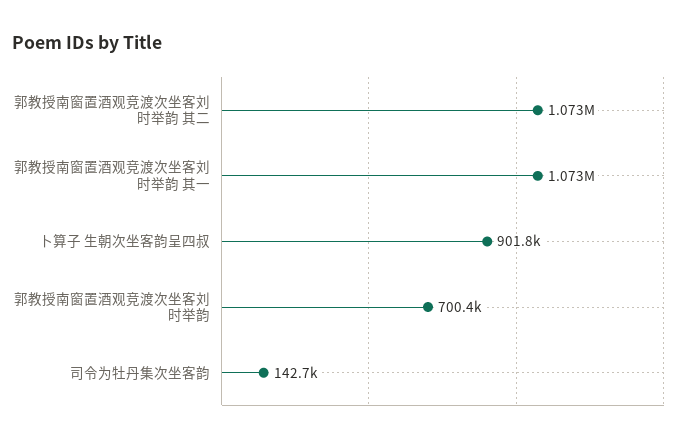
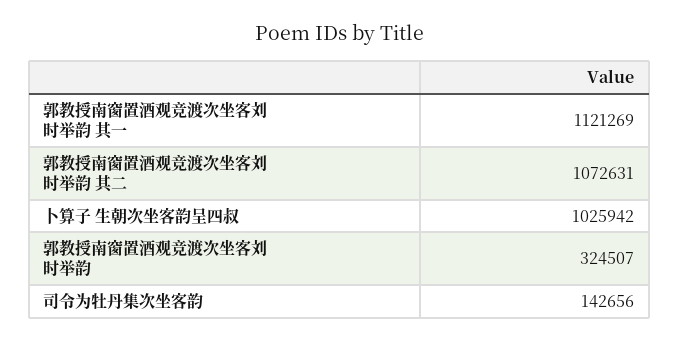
郭教授南窗置酒观竞渡次坐客刘时举韵 其一: 1073000 -> 1121269
卜算子 生朝次坐客韵呈四叔: 901800 -> 1025942
郭教授南窗置酒观竞渡次坐客刘时举韵: 700400 -> 324507

